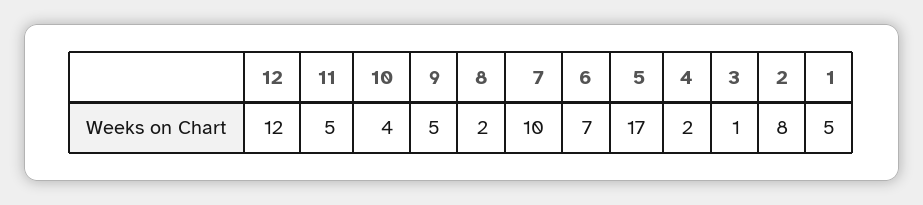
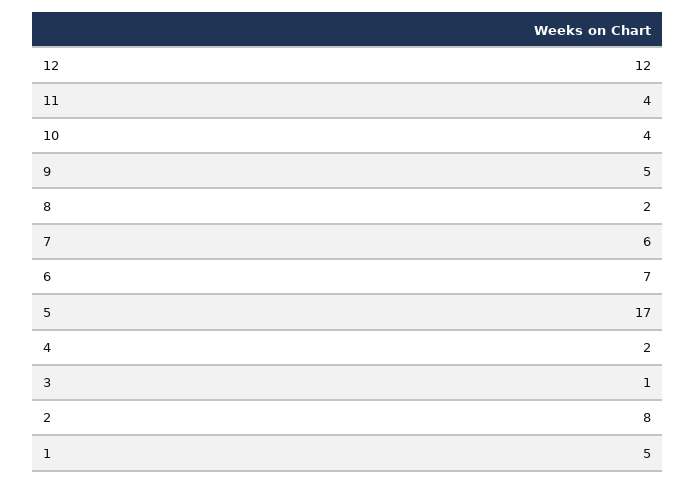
11: 5 -> 4
7: 10 -> 6

